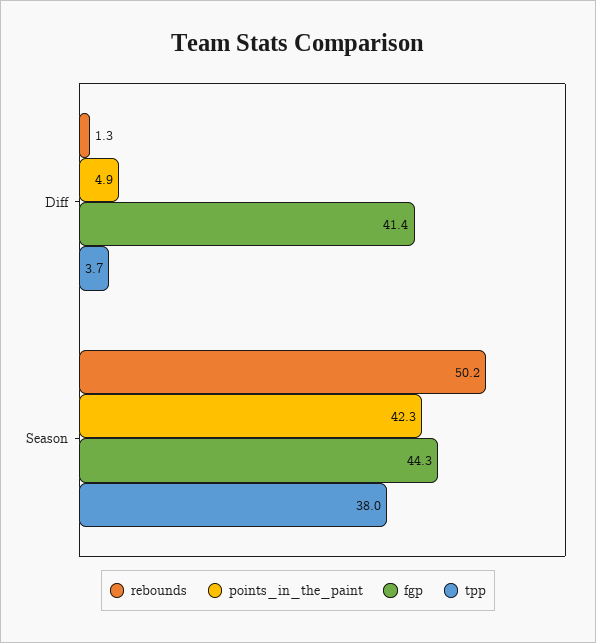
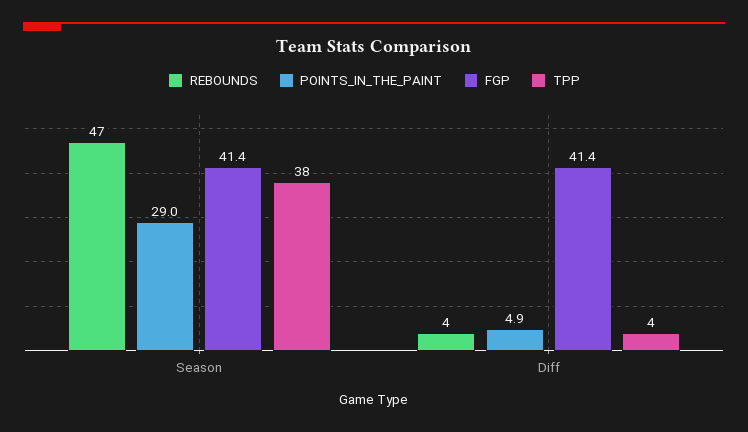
rebounds, Diff: 1.3 -> 4
rebounds, Season: 50.2 -> 47
points_in_the_paint, Season: 42.3 -> 29
fgp, Season: 44.3 -> 41.4

